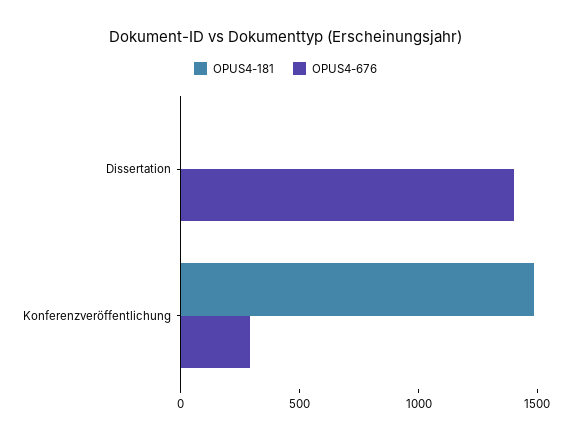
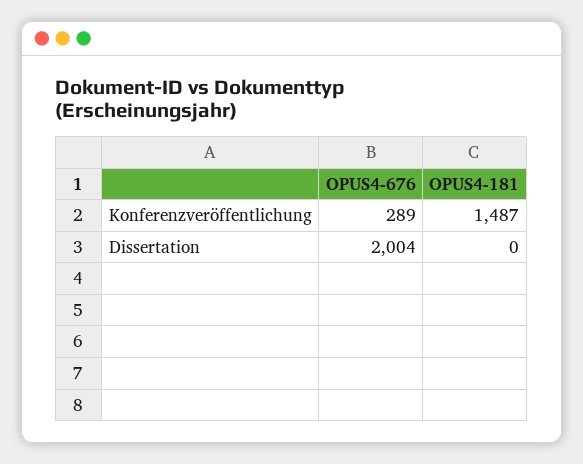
OPUS4-676, Dissertation: 1400 -> 2004

